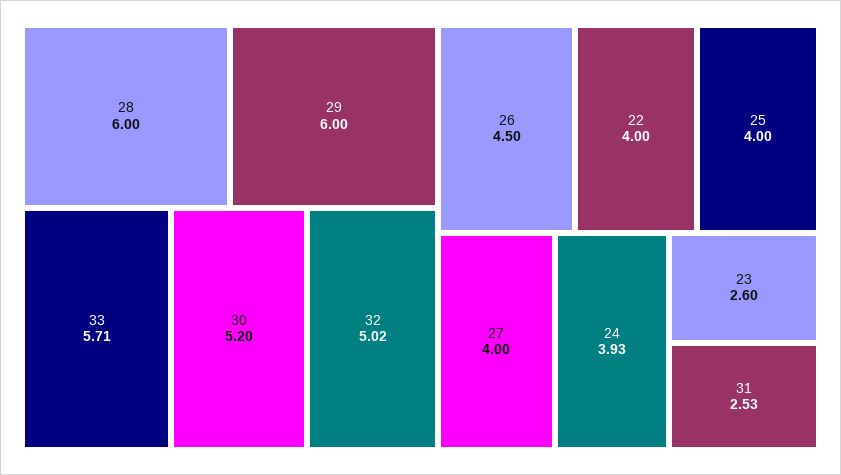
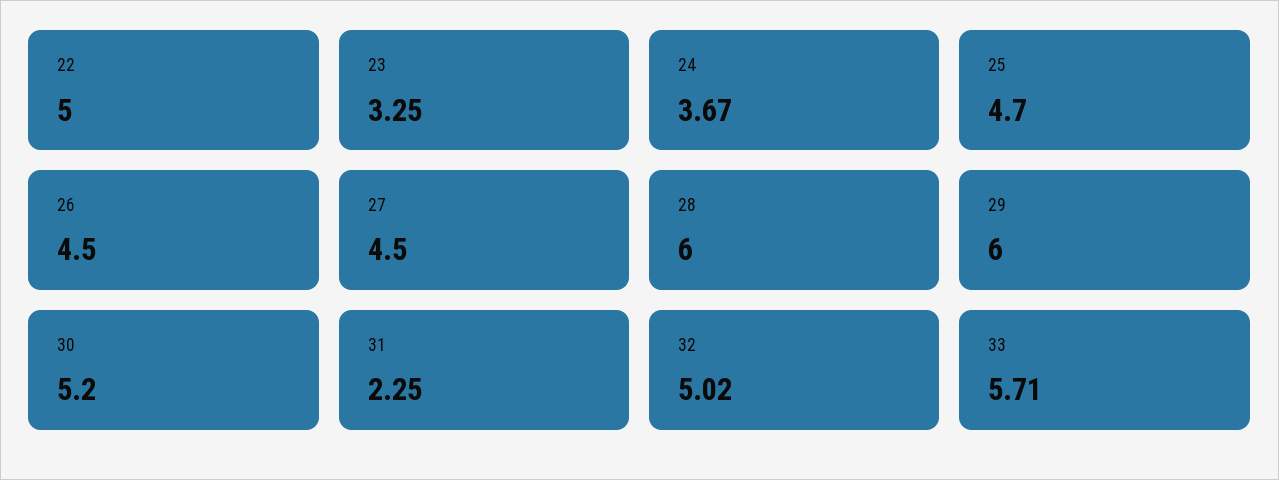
22: 4 -> 5
25: 4 -> 4.7
27: 4 -> 4.5
24: 3.93 -> 3.67
23: 2.6 -> 3.25
31: 2.53 -> 2.25

